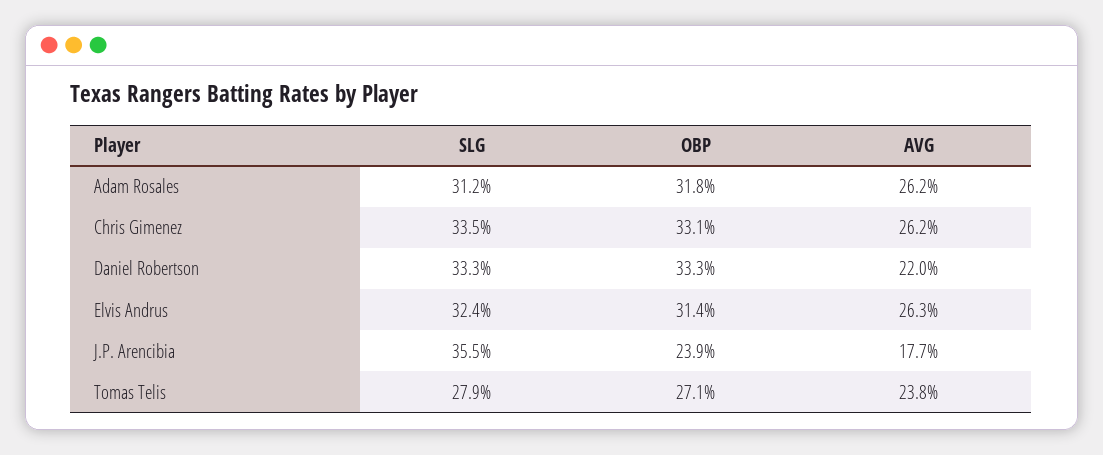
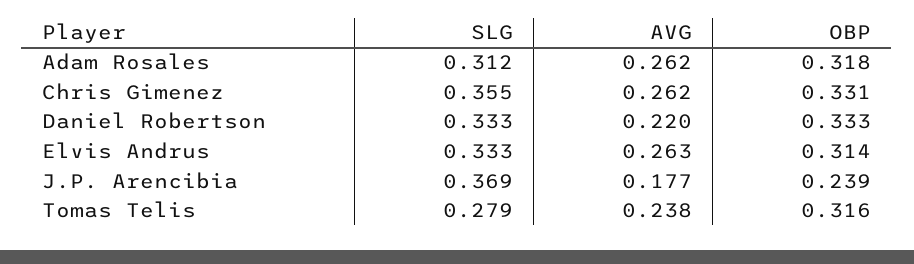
SLG, Chris Gimenez: 0.335 -> 0.355
SLG, Elvis Andrus: 0.324 -> 0.333
SLG, J.P. Arencibia: 0.355 -> 0.369
OBP, Tomas Telis: 0.271 -> 0.316

